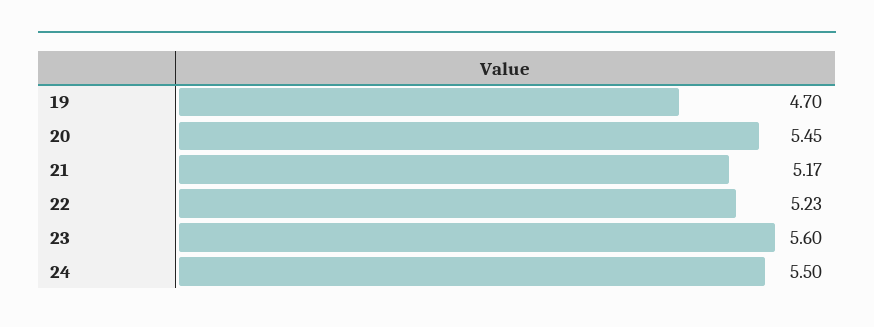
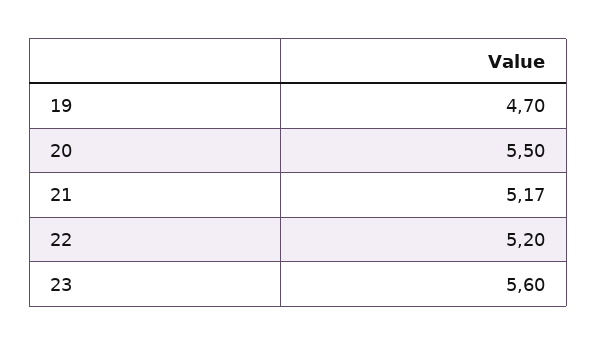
20: 5.45 -> 5.5
22: 5.23 -> 5.2
24: 5.5 -> none

